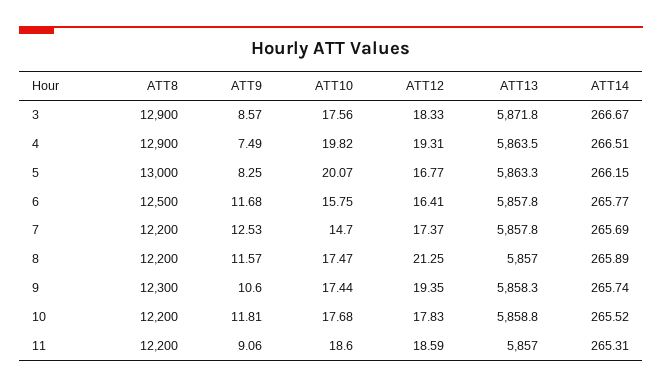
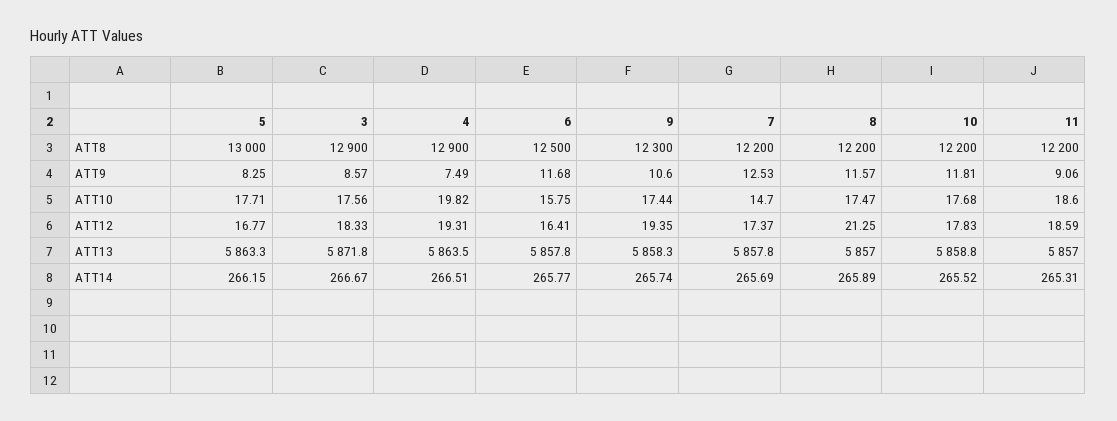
ATT10, 5: 20.07 -> 17.71

